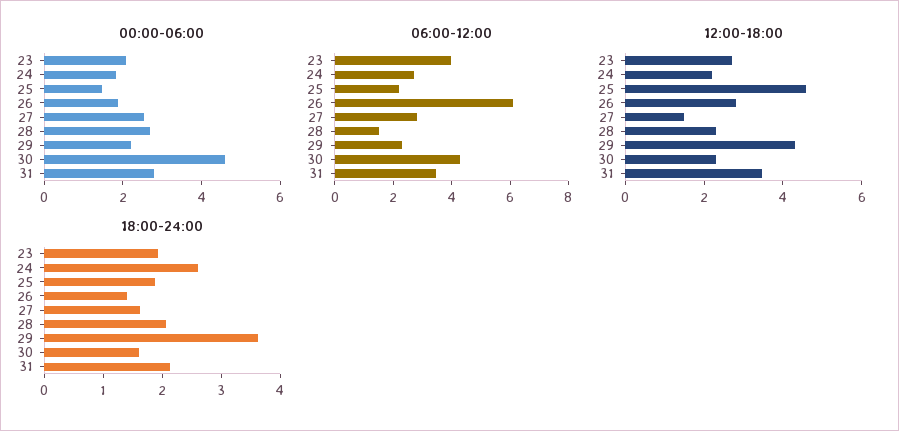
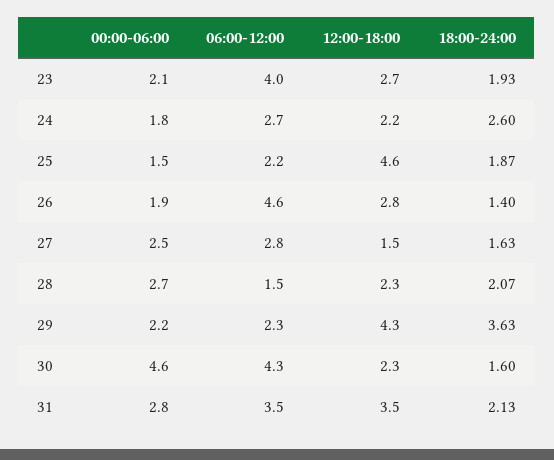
06:00-12:00, 26: 6 -> 4.6

